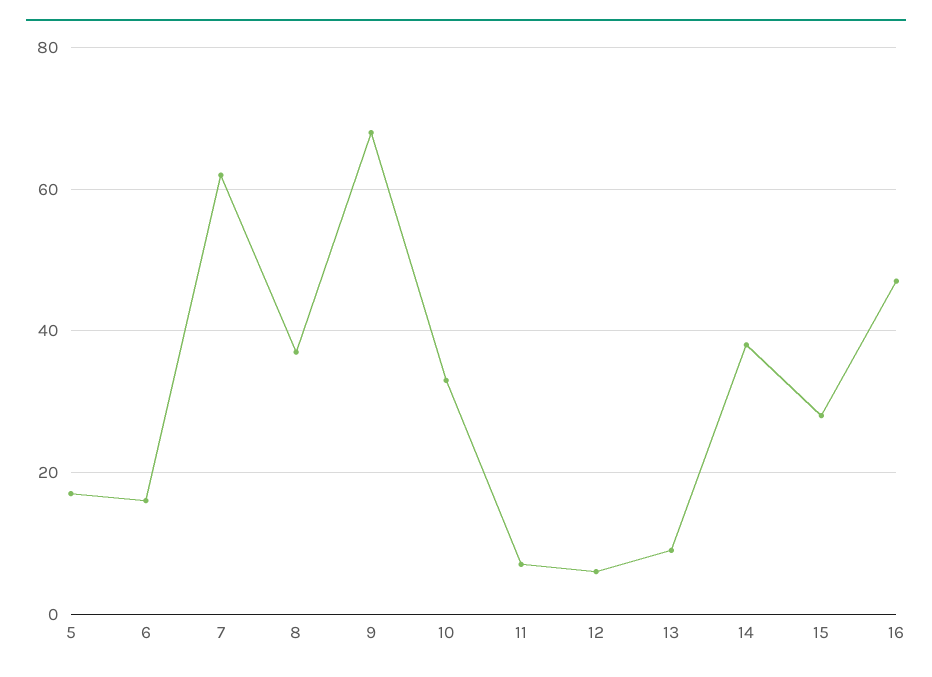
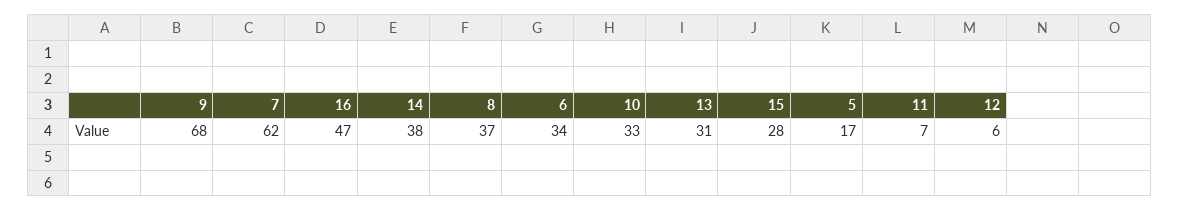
6: 15 -> 34
13: 10 -> 31

